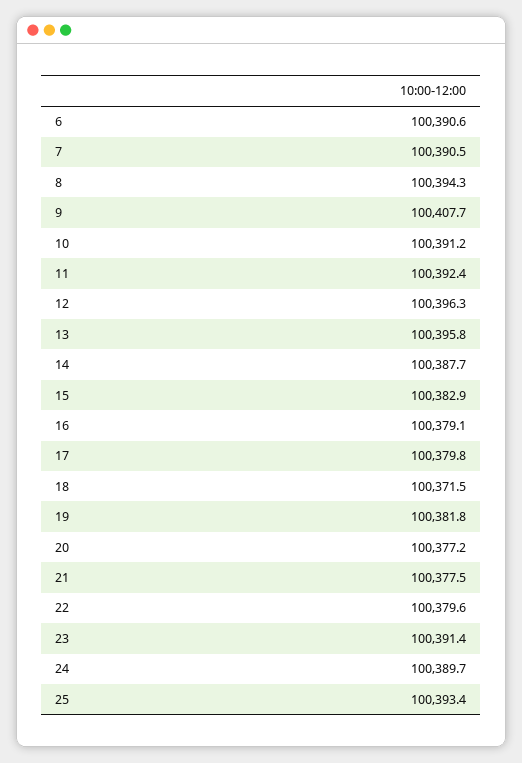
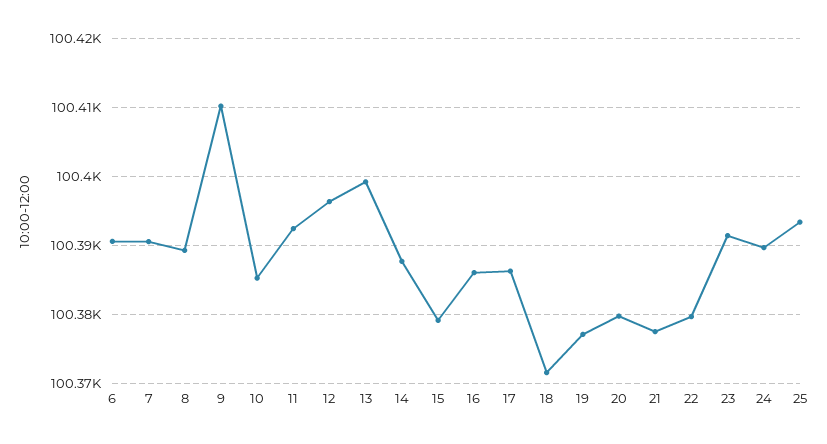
8: 100394.3 -> 100389
9: 100407.7 -> 100410
10: 100391.2 -> 100385
13: 100395.8 -> 100399
15: 100382.9 -> 100379
16: 100379.1 -> 100386
17: 100379.8 -> 100386
19: 100381.8 -> 100377
20: 100377.2 -> 100380

